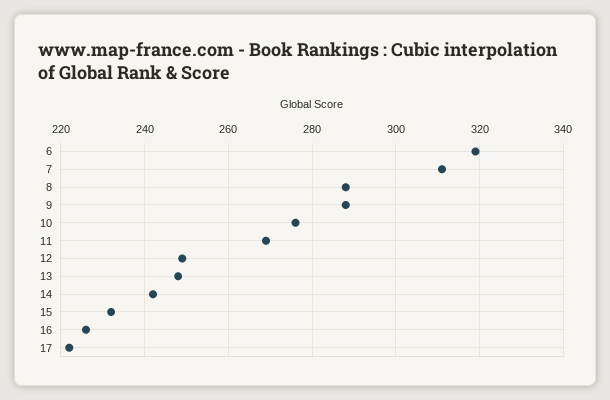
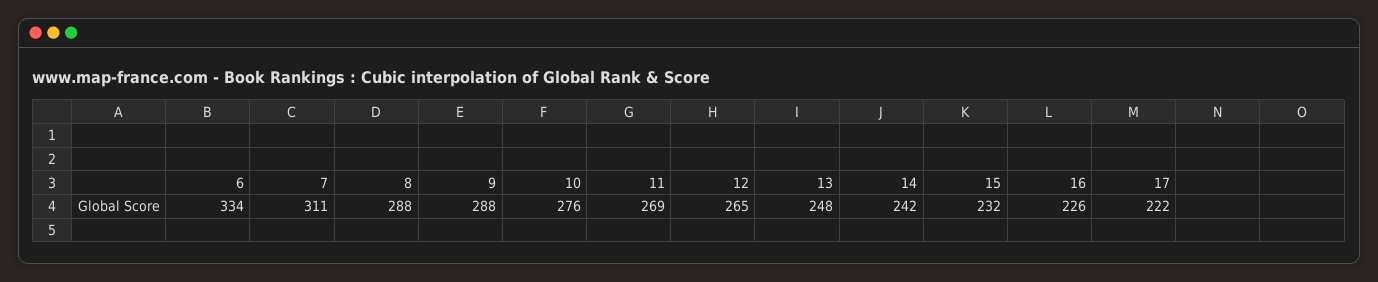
6: 320 -> 334
12: 250 -> 265

